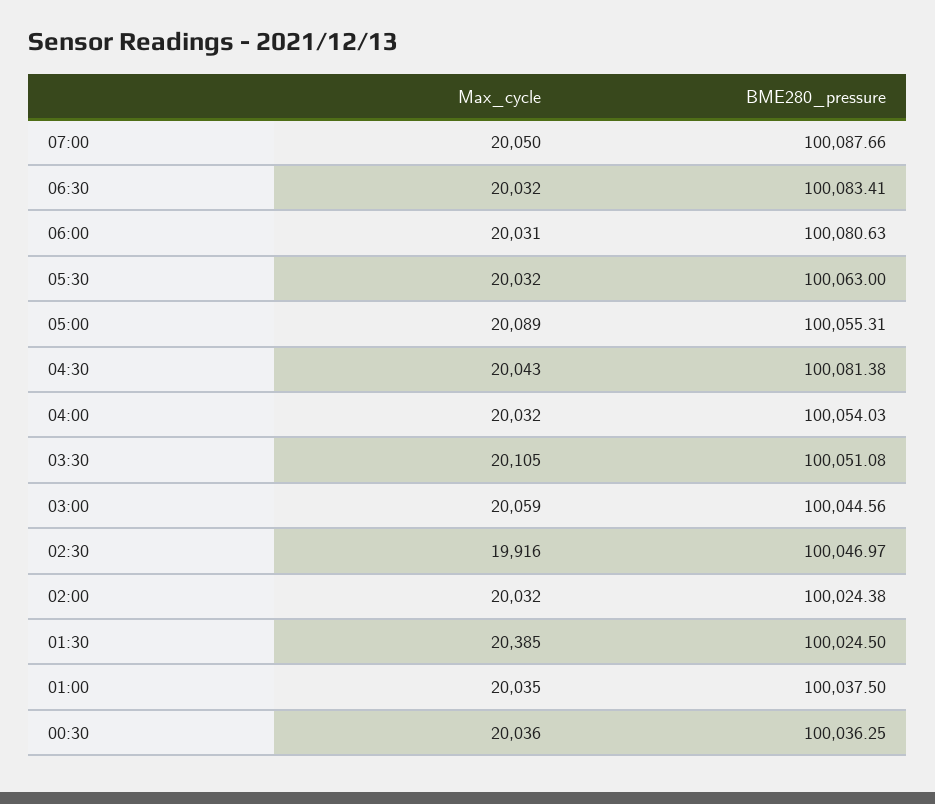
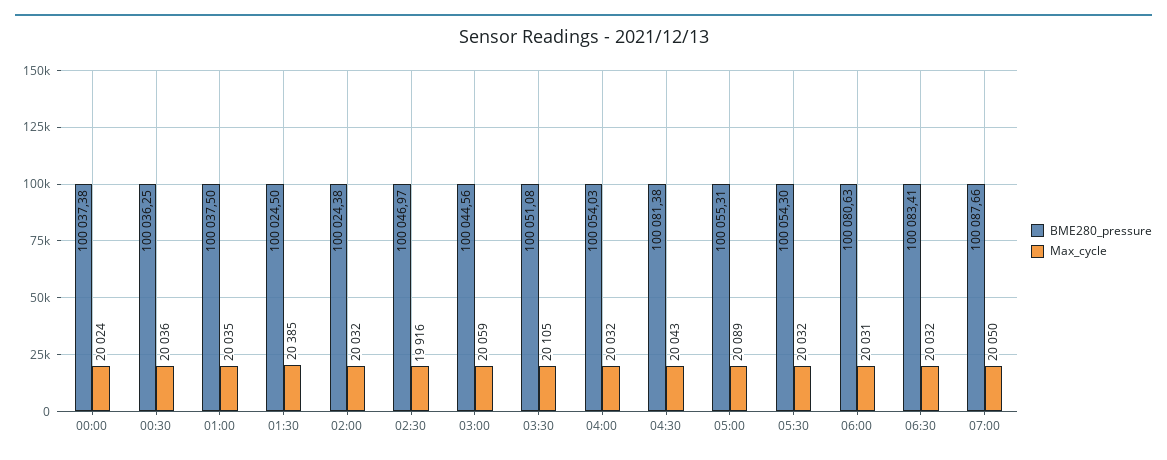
BME280_pressure, 05:30: 100063 -> 100054.3
BME280_pressure, 00:00: none -> 100037.38
Max_cycle, 00:00: none -> 20024

